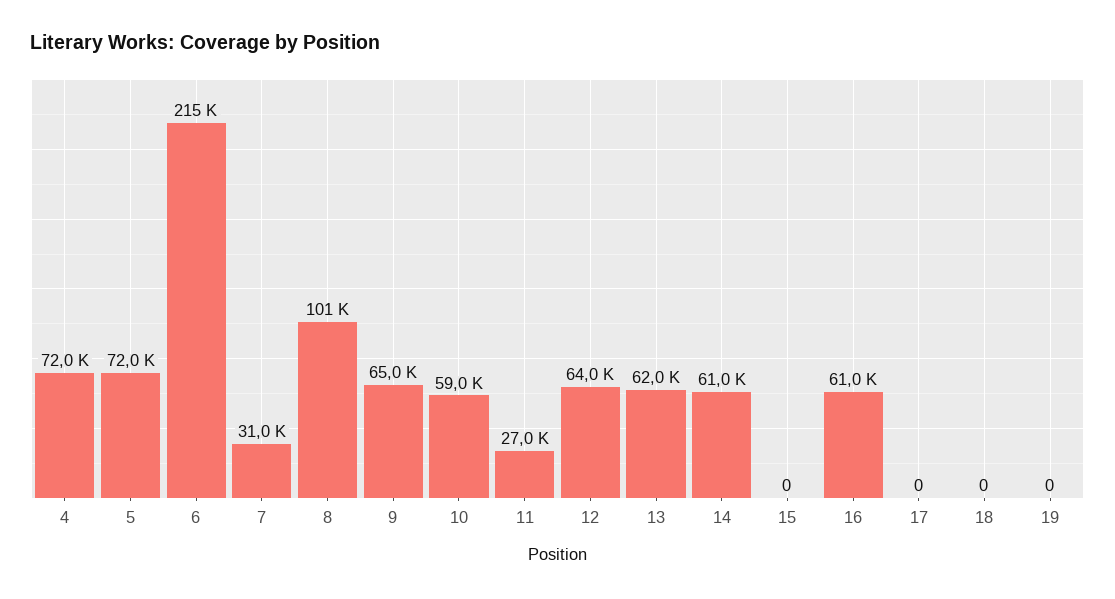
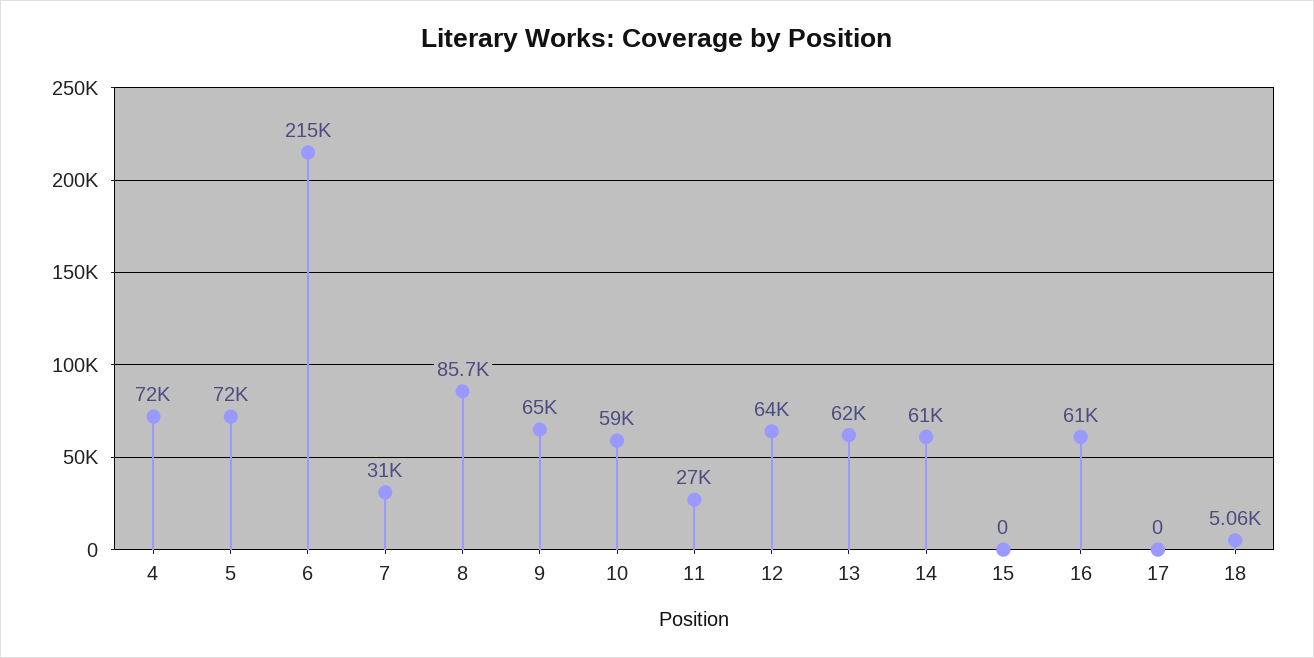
8: 101000 -> 85700
18: 0 -> 5060
19: 0 -> none

